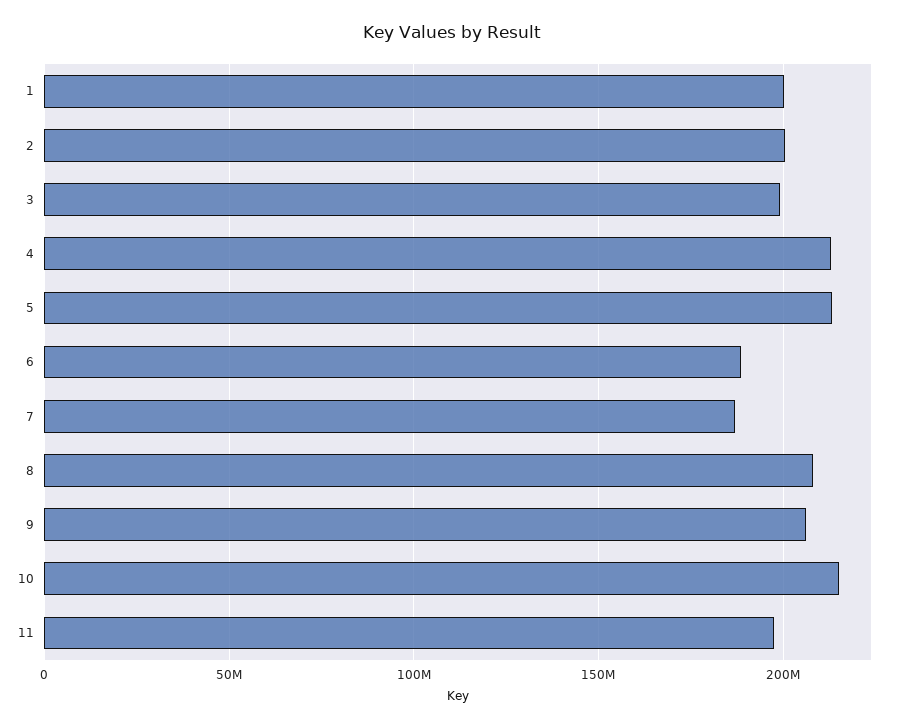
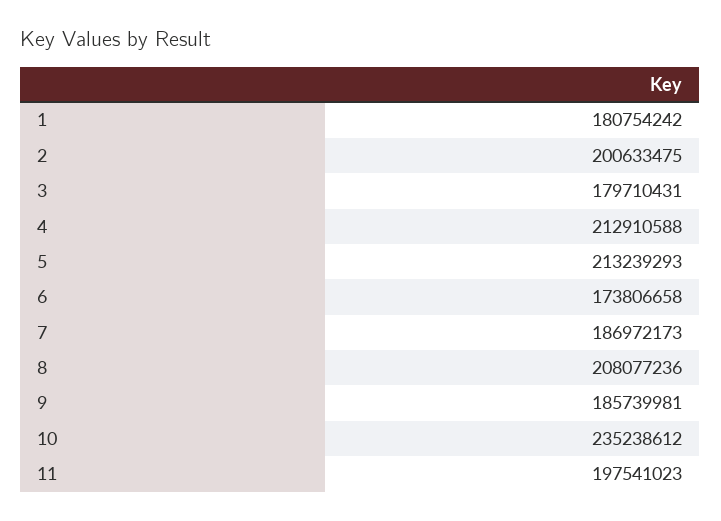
1: 200000000 -> 180754242
3: 200000000 -> 179710431
6: 190000000 -> 173806658
9: 205000000 -> 185739981
10: 215000000 -> 235238612

